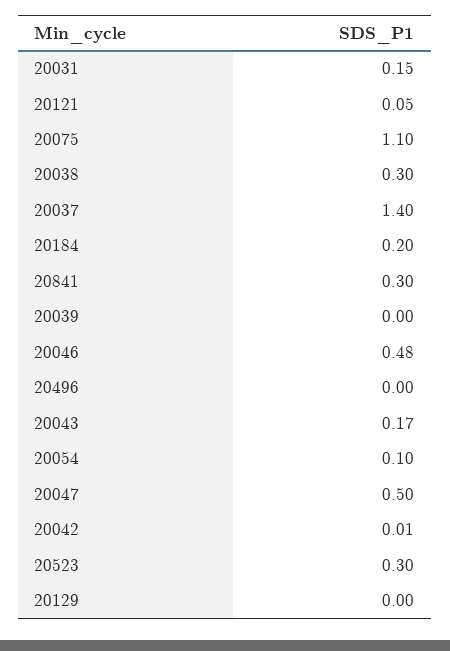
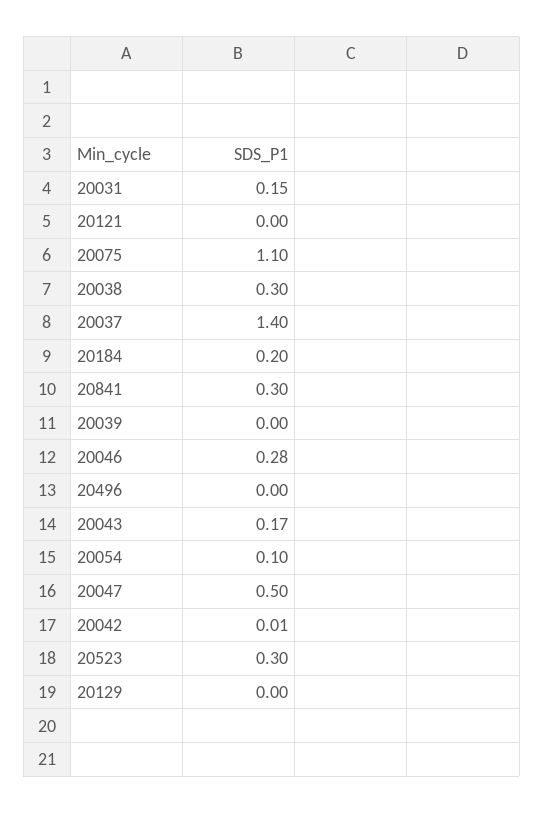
20121: 0.05 -> 0
20046: 0.48 -> 0.28

